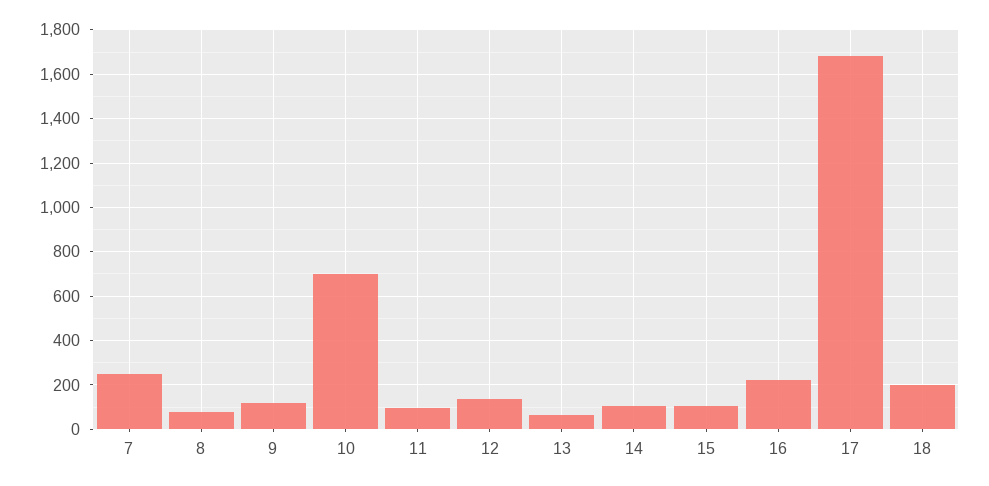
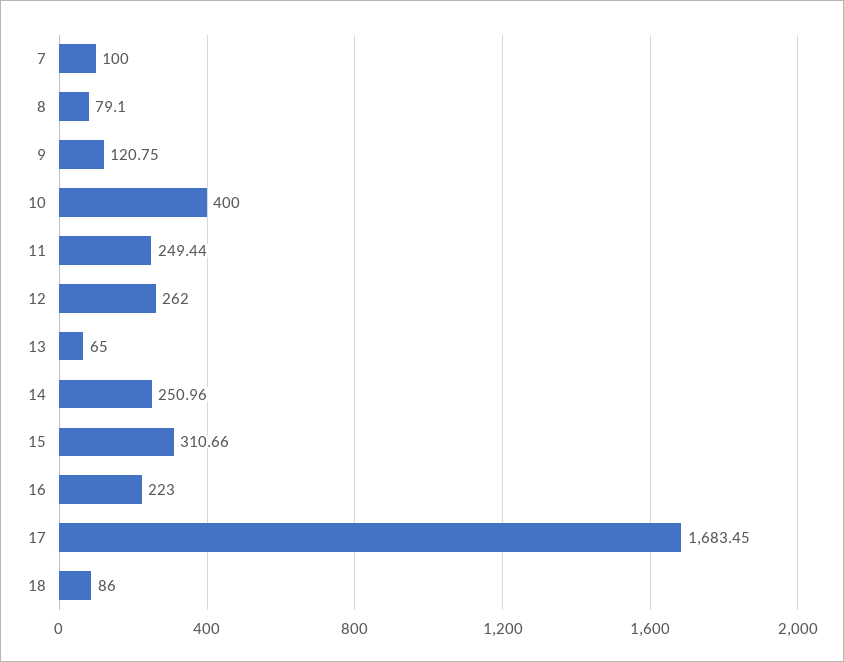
7: 250 -> 100
10: 700 -> 400
11: 100 -> 249.44
12: 150 -> 262
14: 100 -> 250.96
15: 100 -> 310.66
18: 200 -> 86

